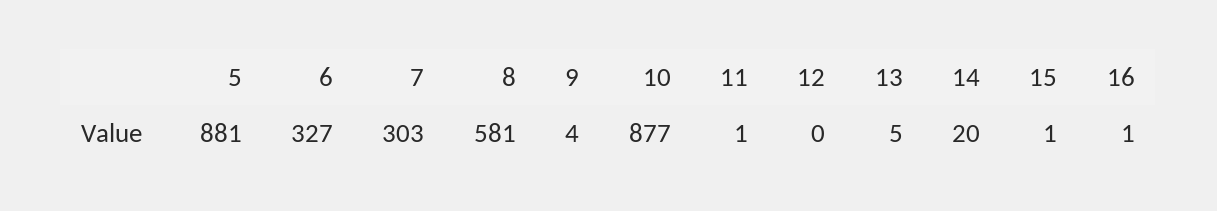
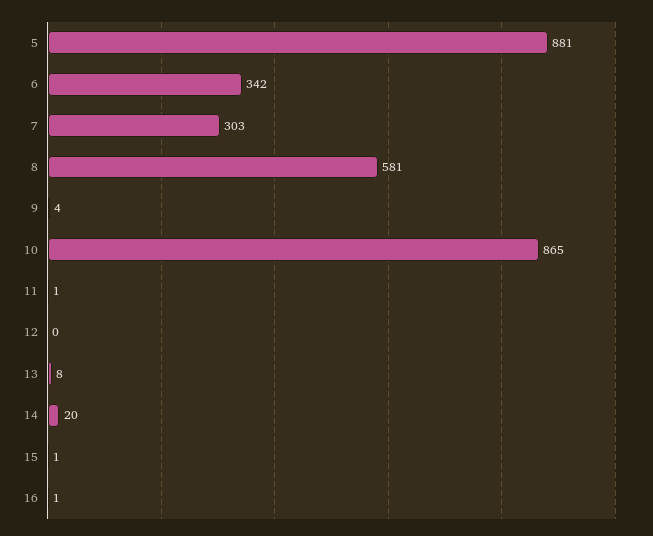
6: 327 -> 342
10: 877 -> 865
13: 5 -> 8

